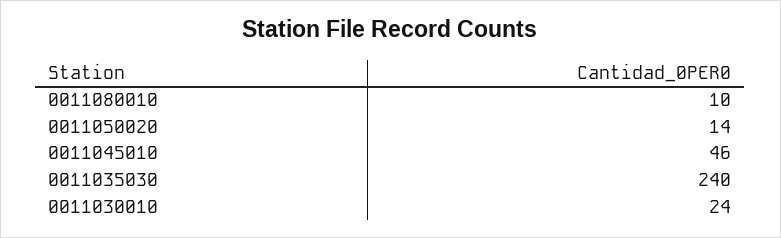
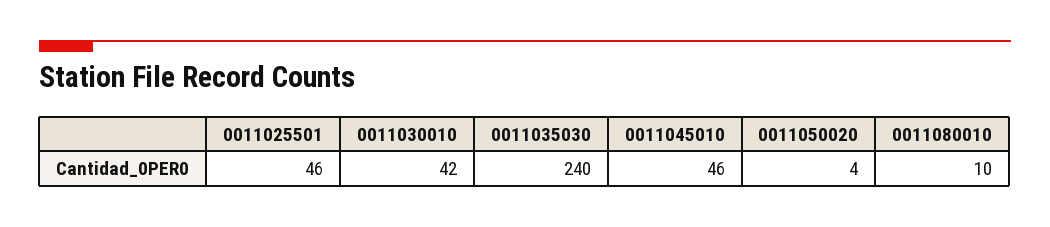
0011050020: 14 -> 4
0011030010: 24 -> 42
0011025501: none -> 46

